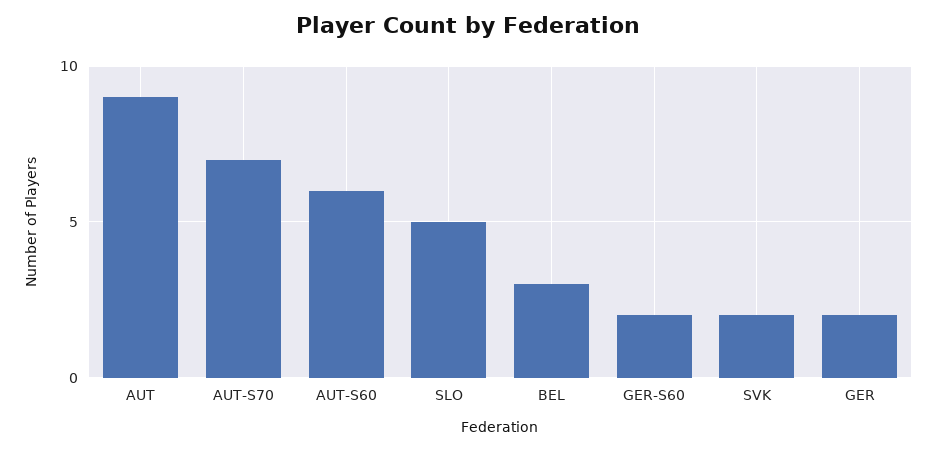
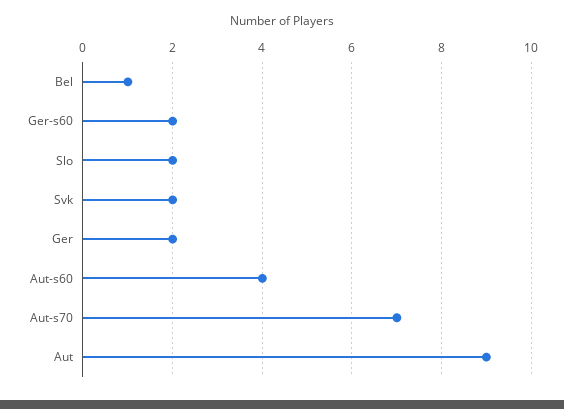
AUT-S60: 6 -> 4
SLO: 5 -> 2
BEL: 3 -> 1

